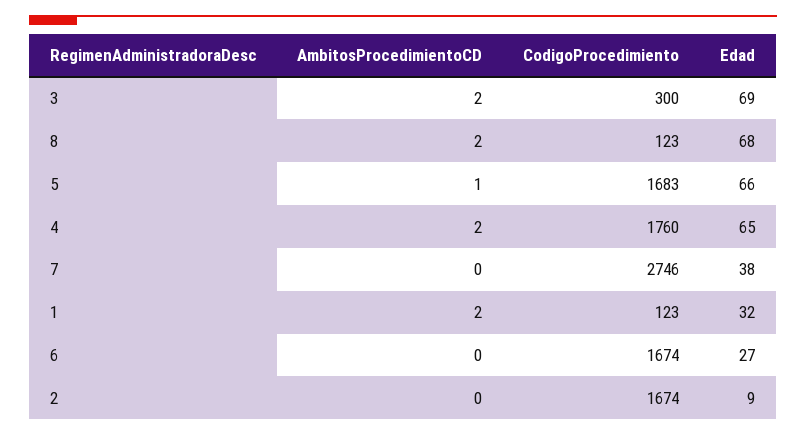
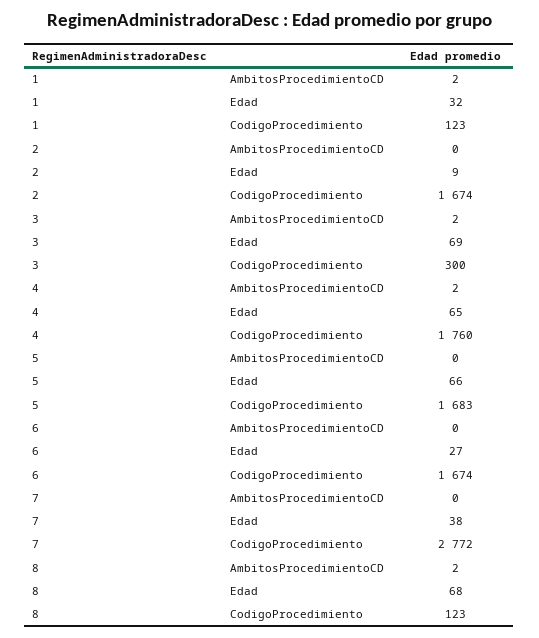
AmbitosProcedimientoCD, 5: 1 -> 0
CodigoProcedimiento, 7: 2746 -> 2772

